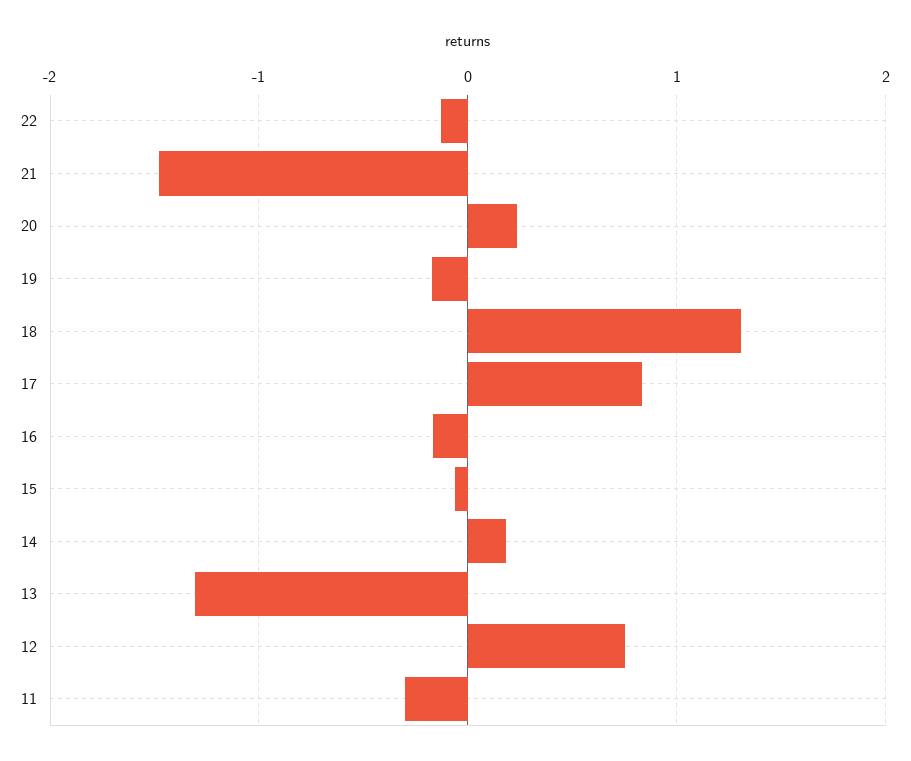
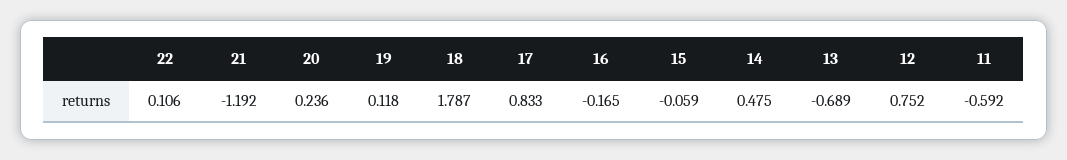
22: -0.1 -> 0.106
21: -1.5 -> -1.192
19: -0.2 -> 0.118
18: 1.3 -> 1.787
14: 0.2 -> 0.475
13: -1.3 -> -0.689
11: -0.3 -> -0.592

